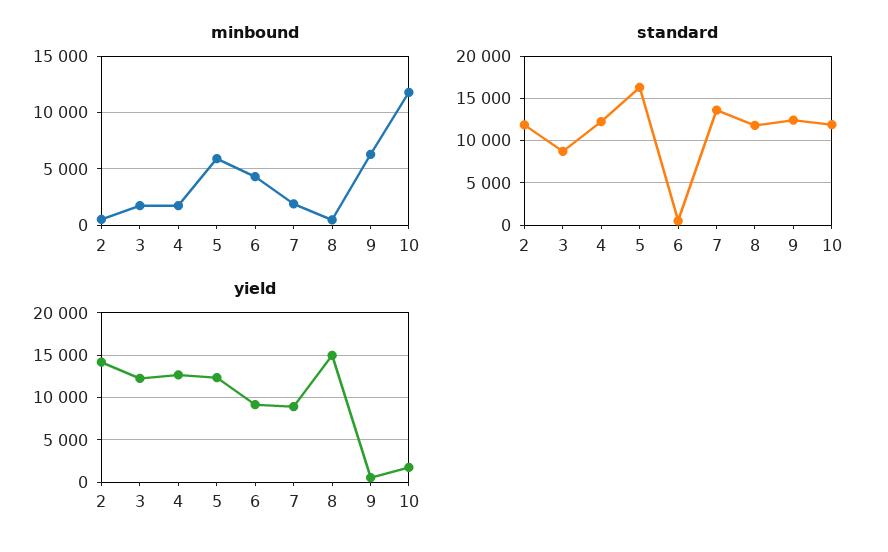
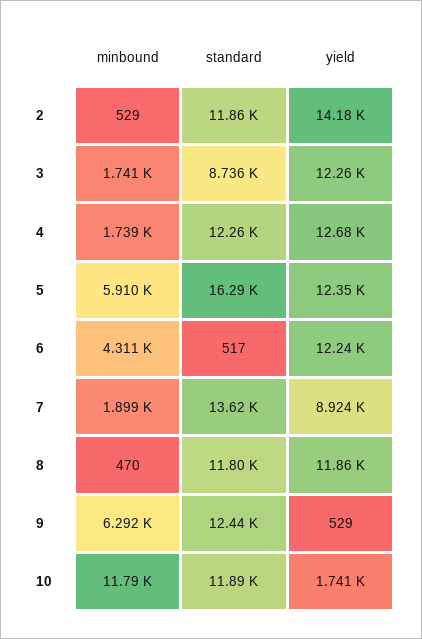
yield, 6: 9000 -> 12240
yield, 8: 15000 -> 11860

